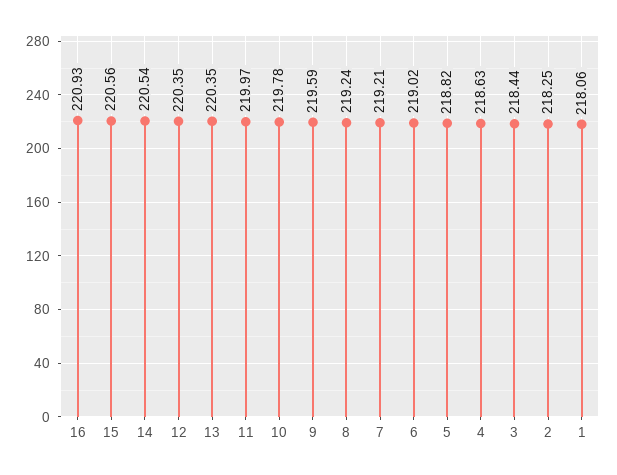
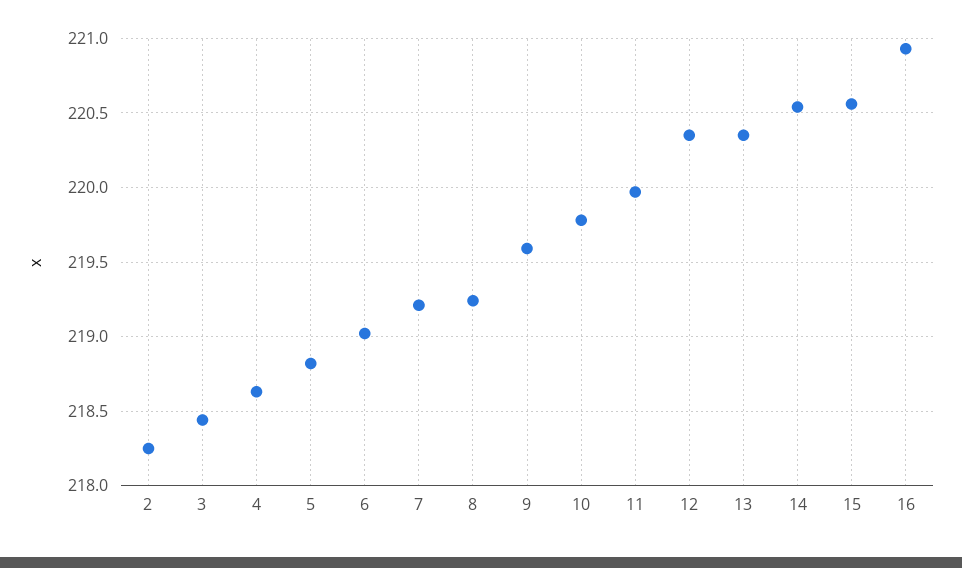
1: 218.06 -> none

